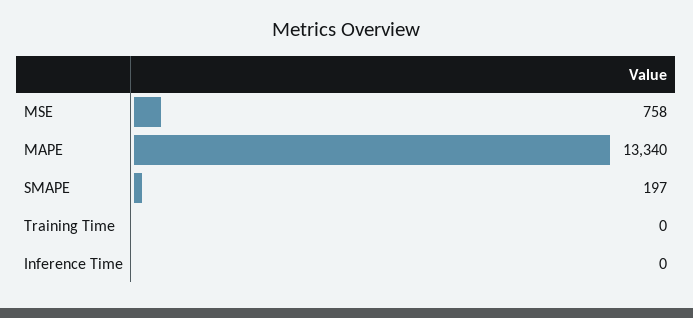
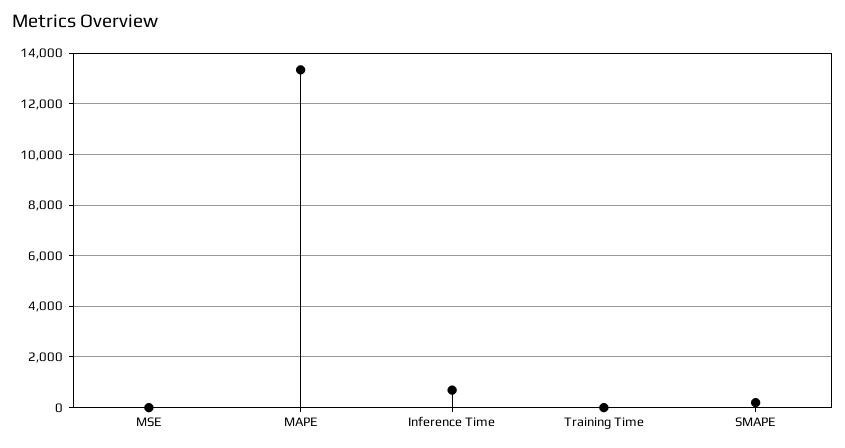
MSE: 758 -> 0
Inference Time: 0 -> 750

